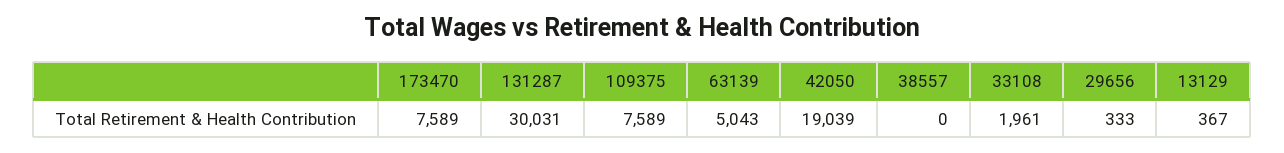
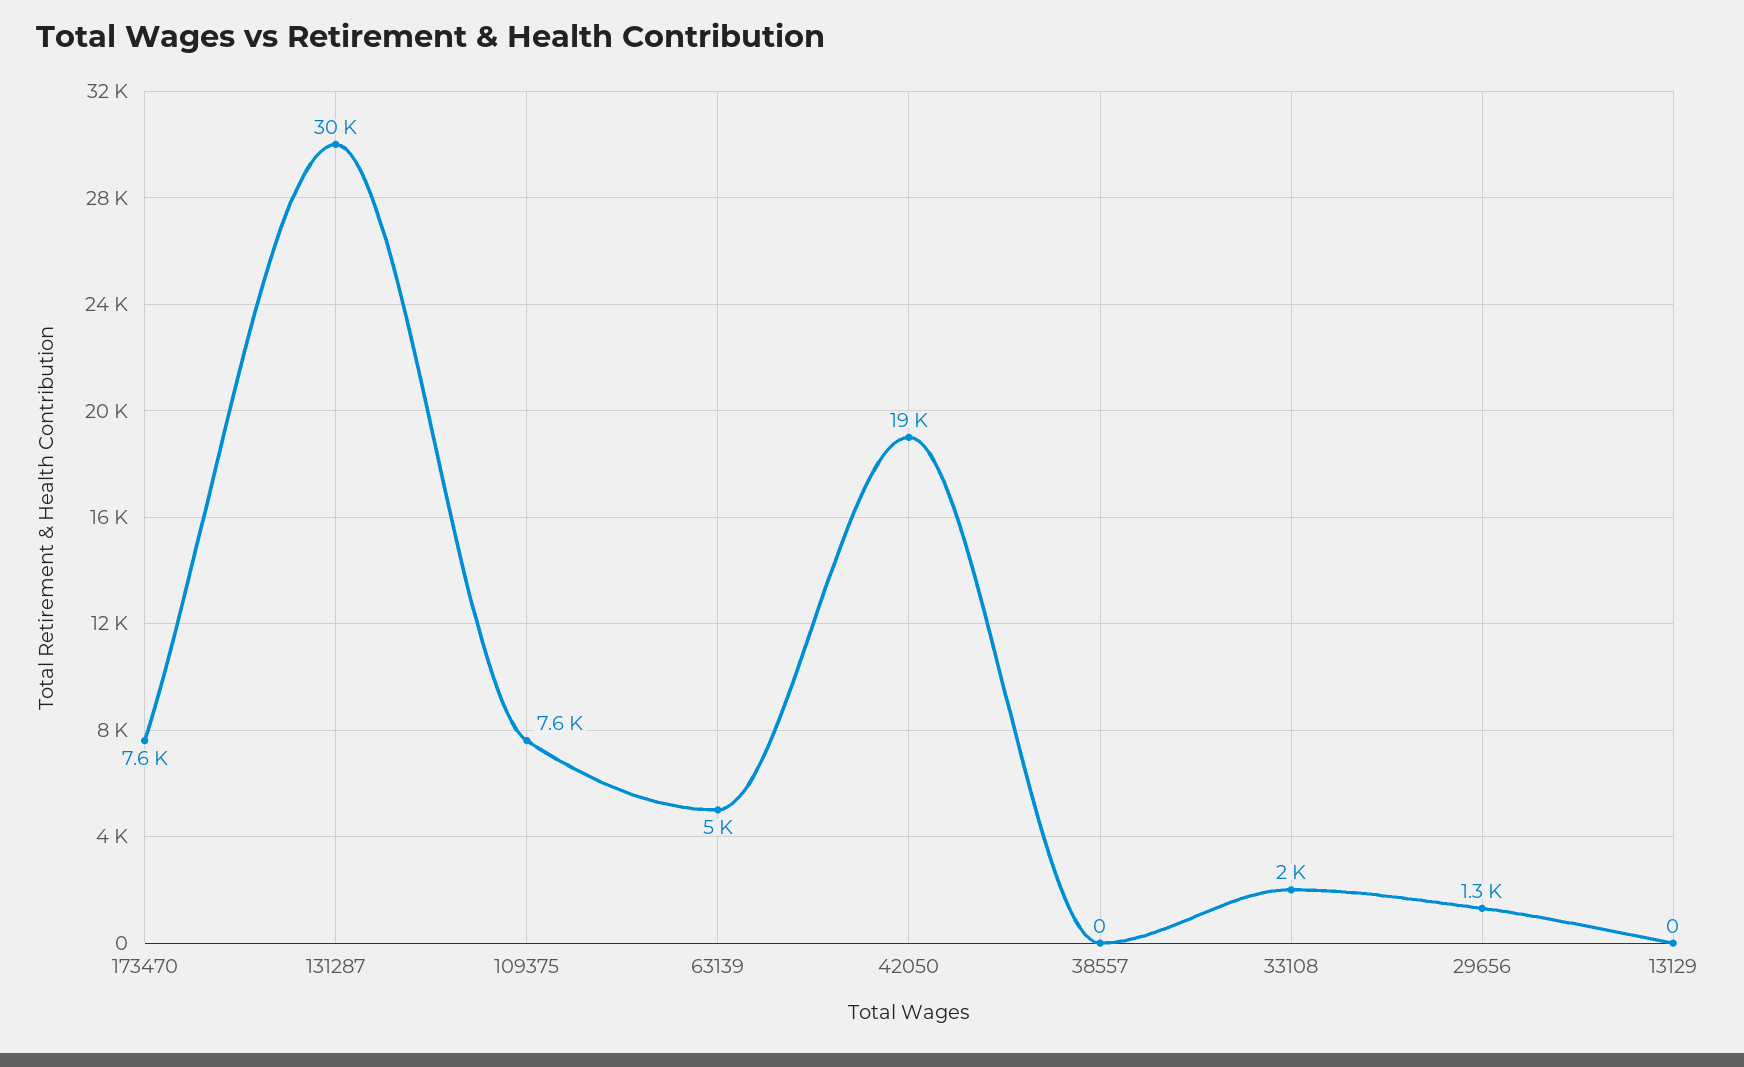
29656: 333 -> 1300
13129: 367 -> 0

